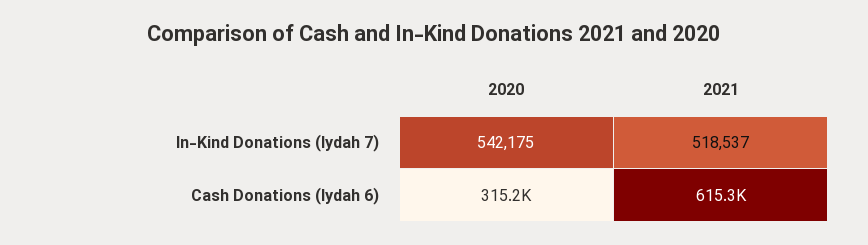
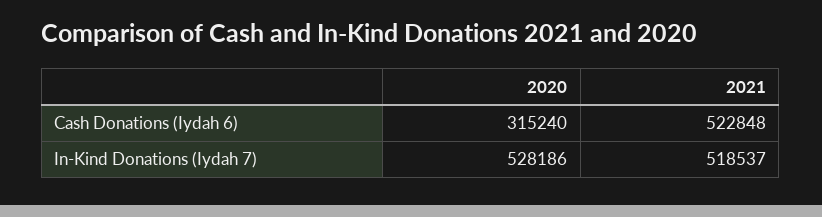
2020, In-Kind Donations (Iydah 7): 542175 -> 528186
2021, Cash Donations (Iydah 6): 615300 -> 522848

